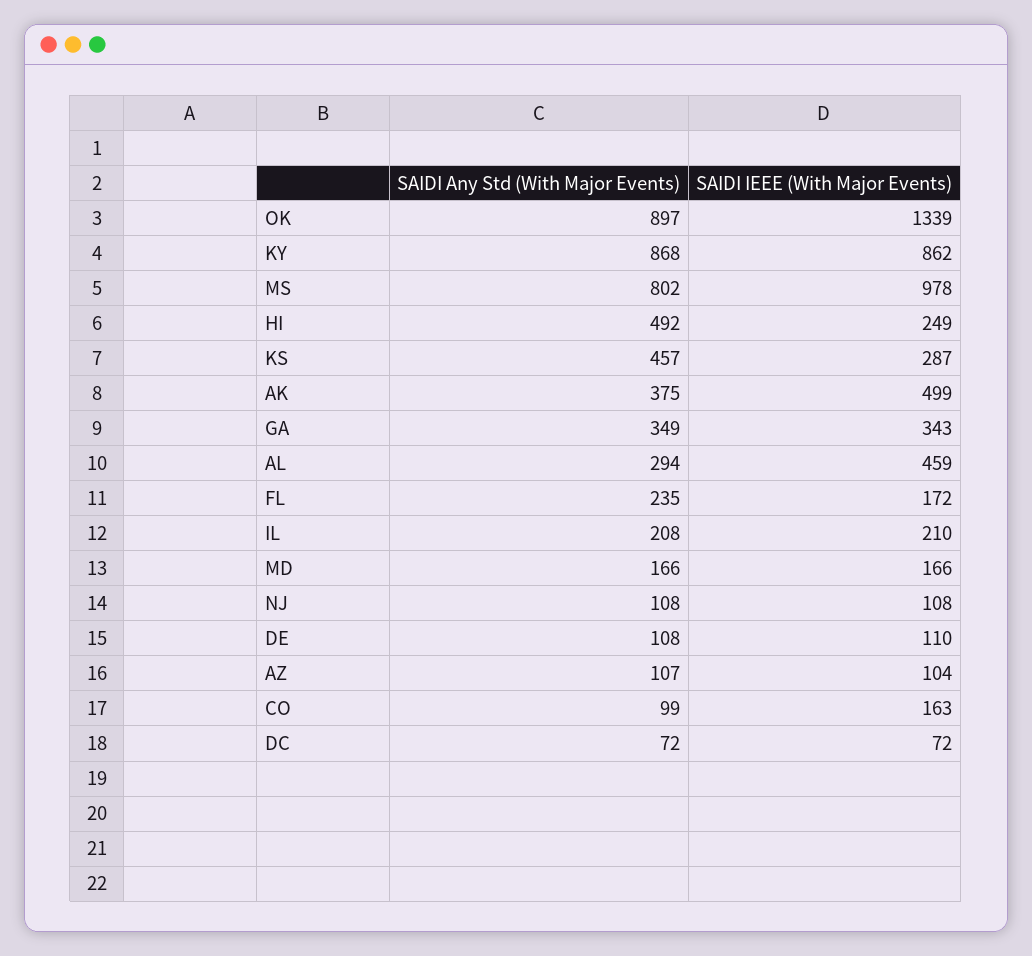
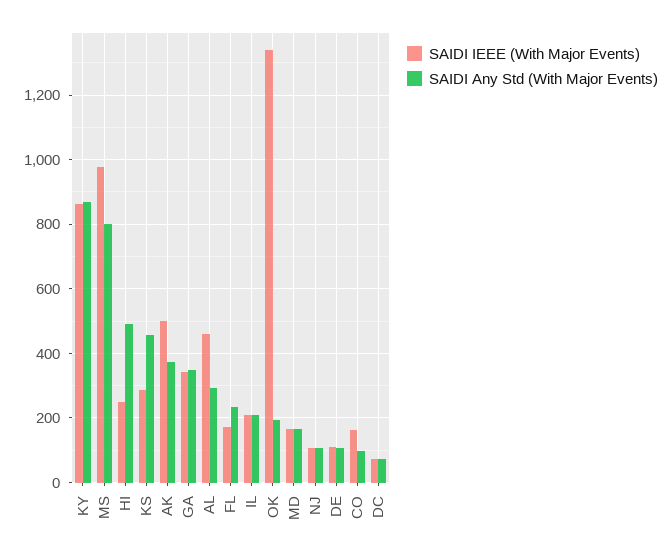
SAIDI Any Std (With Major Events), OK: 897 -> 200
SAIDI Any Std (With Major Events), AZ: 107 -> none
SAIDI IEEE (With Major Events), AZ: 104 -> none

